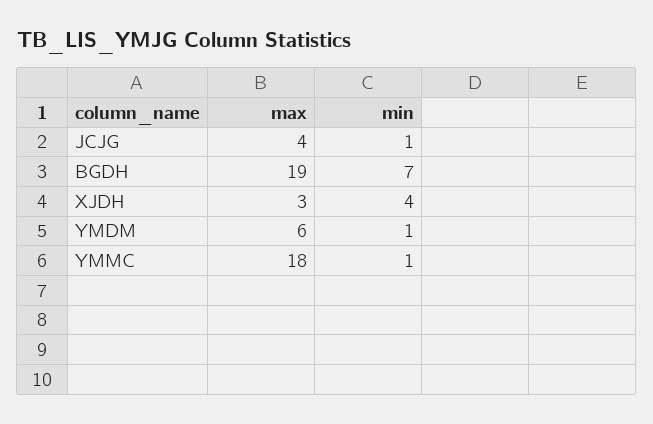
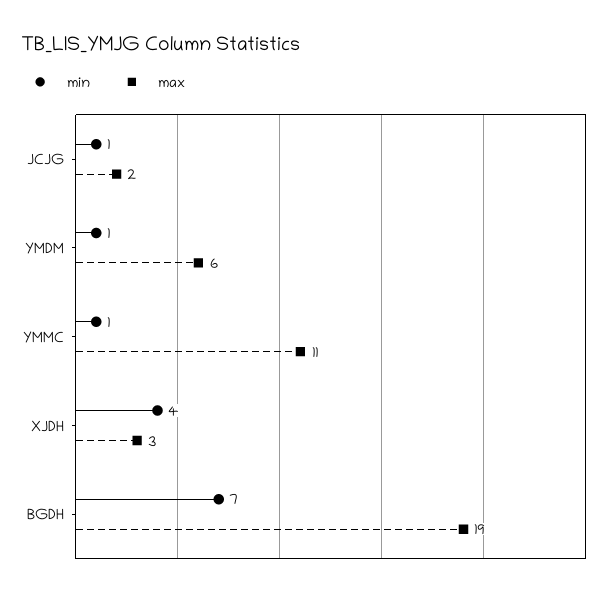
max, JCJG: 4 -> 2
max, YMMC: 18 -> 11

